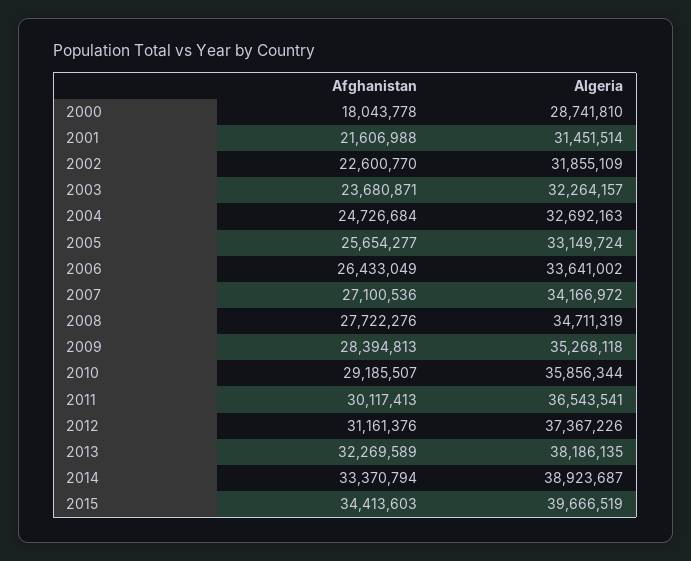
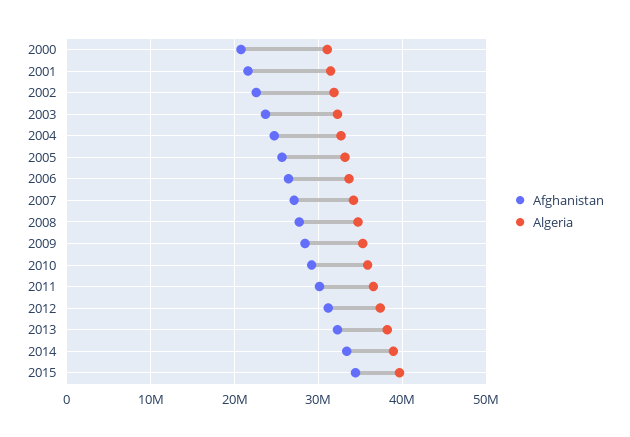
Afghanistan, 2000: 18043778 -> 21000000
Algeria, 2000: 28741810 -> 31000000

